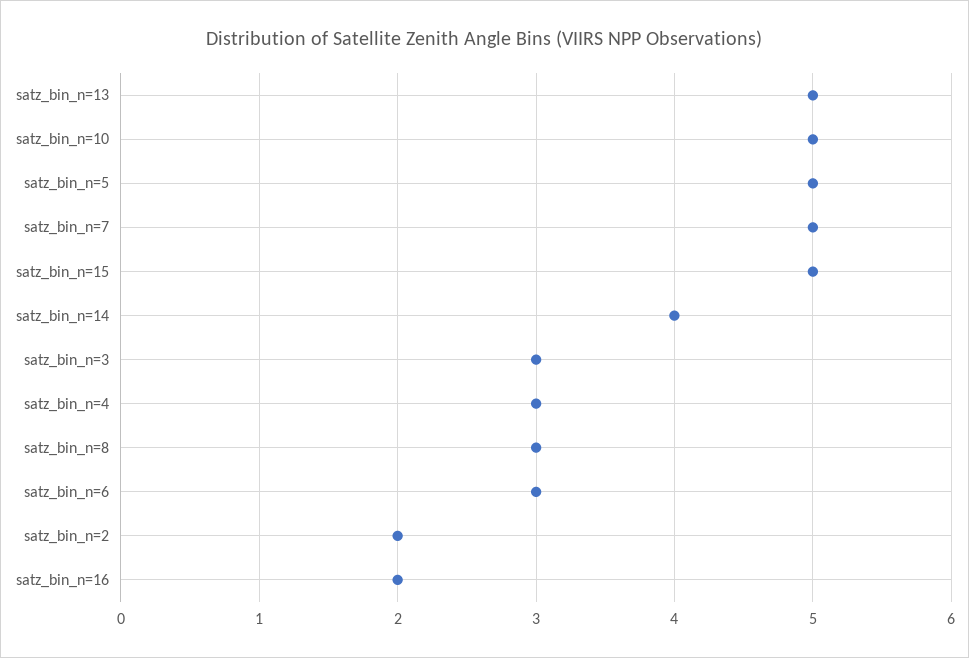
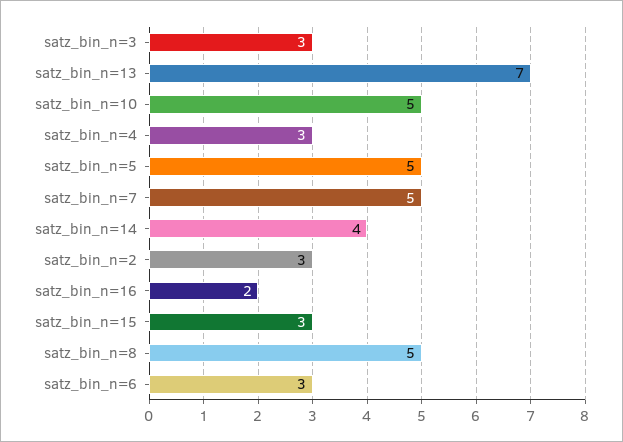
satz_bin_n=13: 5 -> 7
satz_bin_n=15: 5 -> 3
satz_bin_n=8: 3 -> 5
satz_bin_n=2: 2 -> 3

